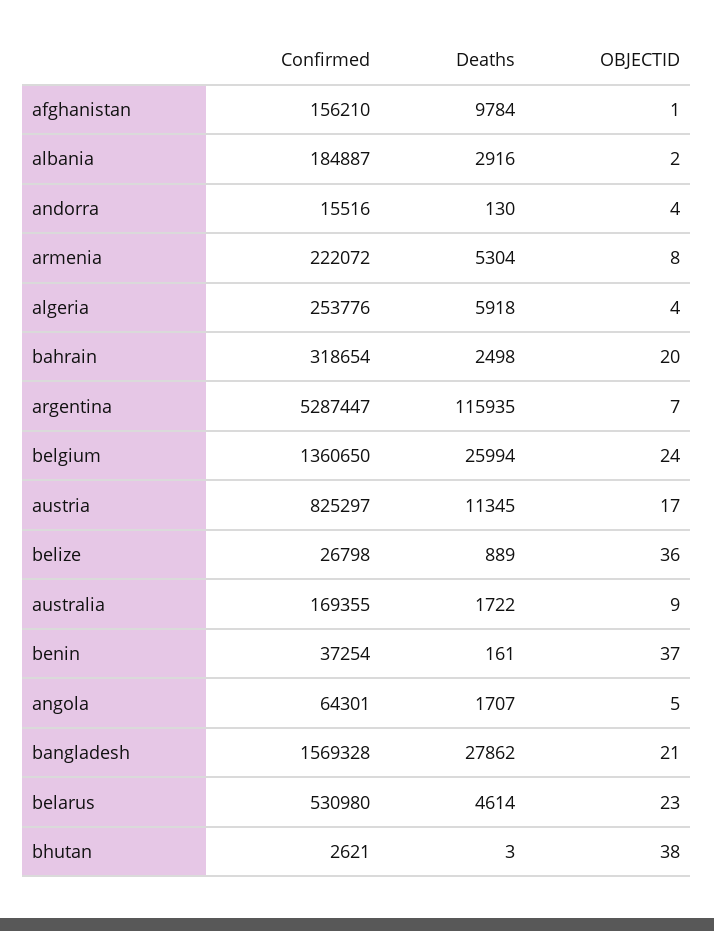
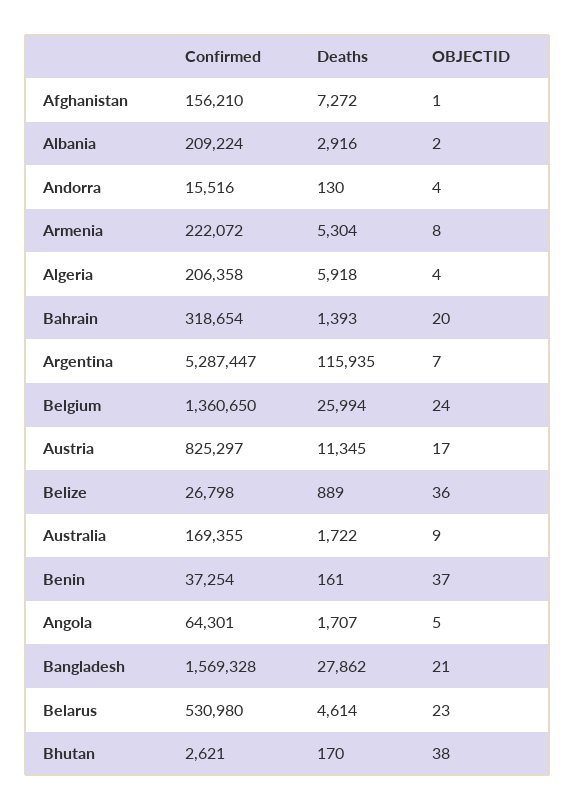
Deaths, afghanistan: 9784 -> 7272
Confirmed, albania: 184887 -> 209224
Confirmed, algeria: 253776 -> 206358
Deaths, bahrain: 2498 -> 1393
Deaths, bhutan: 3 -> 170

